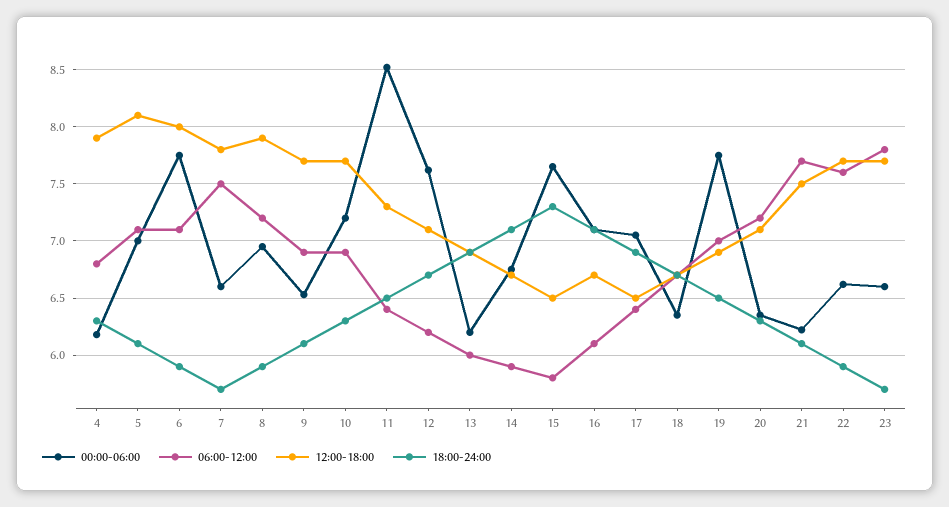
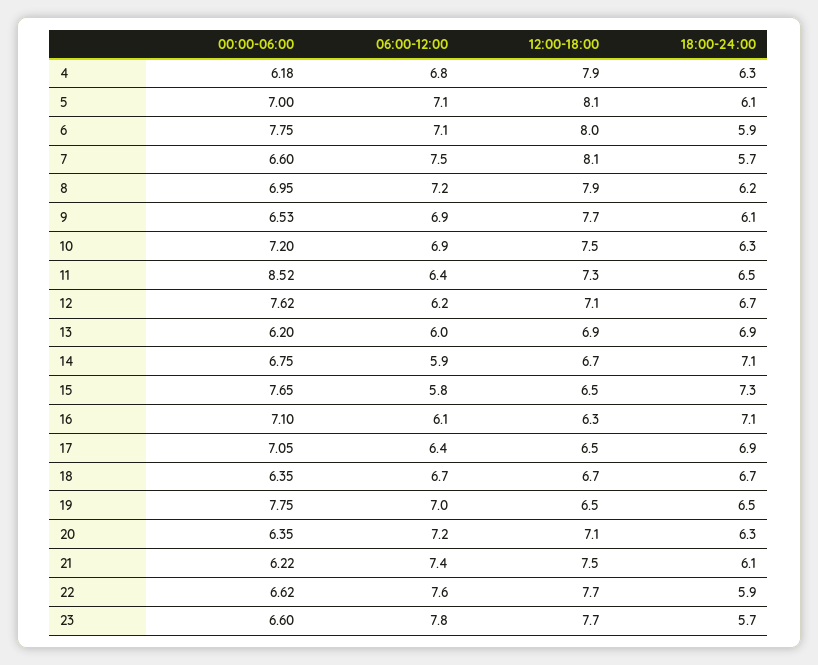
12:00-18:00, 7: 7.8 -> 8.1
18:00-24:00, 8: 5.9 -> 6.2
12:00-18:00, 10: 7.7 -> 7.5
12:00-18:00, 16: 6.7 -> 6.3
12:00-18:00, 19: 6.9 -> 6.5
06:00-12:00, 21: 7.7 -> 7.4

